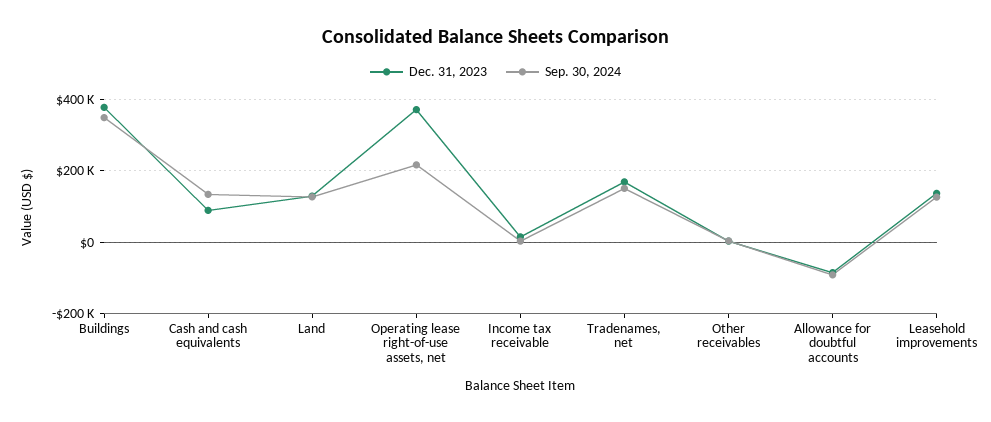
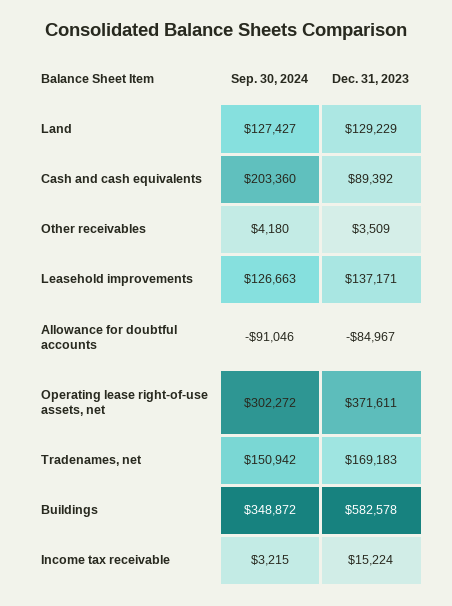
Dec. 31, 2023, Buildings: 380000 -> 582578
Sep. 30, 2024, Cash and cash equivalents: 140000 -> 203360
Sep. 30, 2024, Operating lease right-of-use assets, net: 220000 -> 302272

